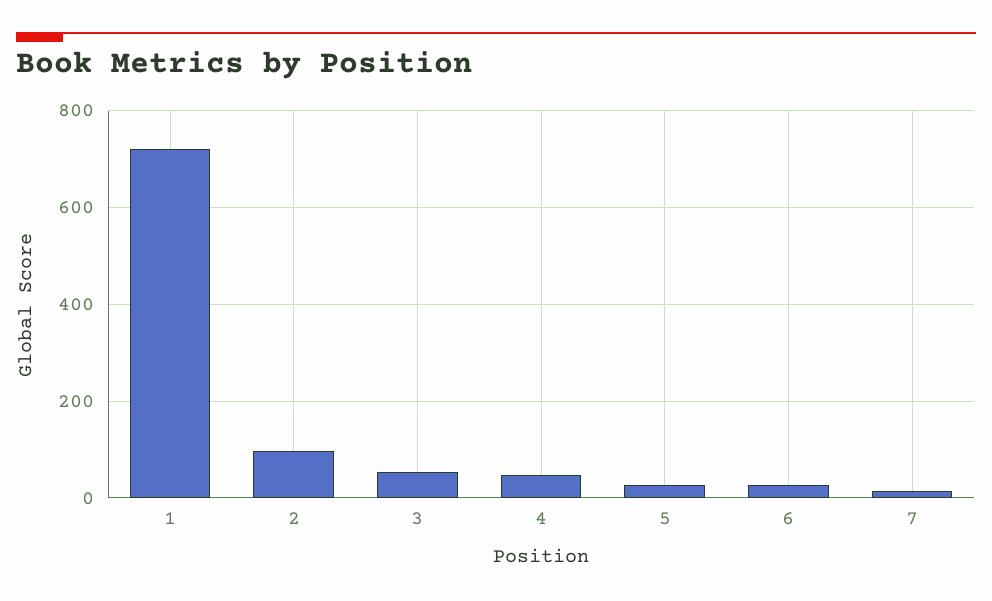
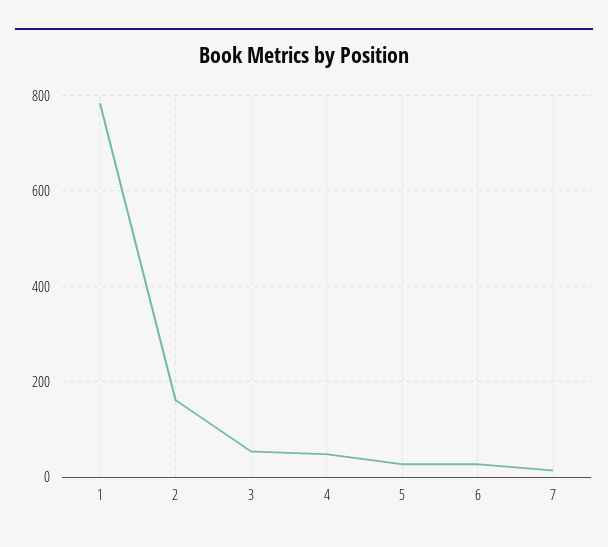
1: 720 -> 780
2: 100 -> 160

